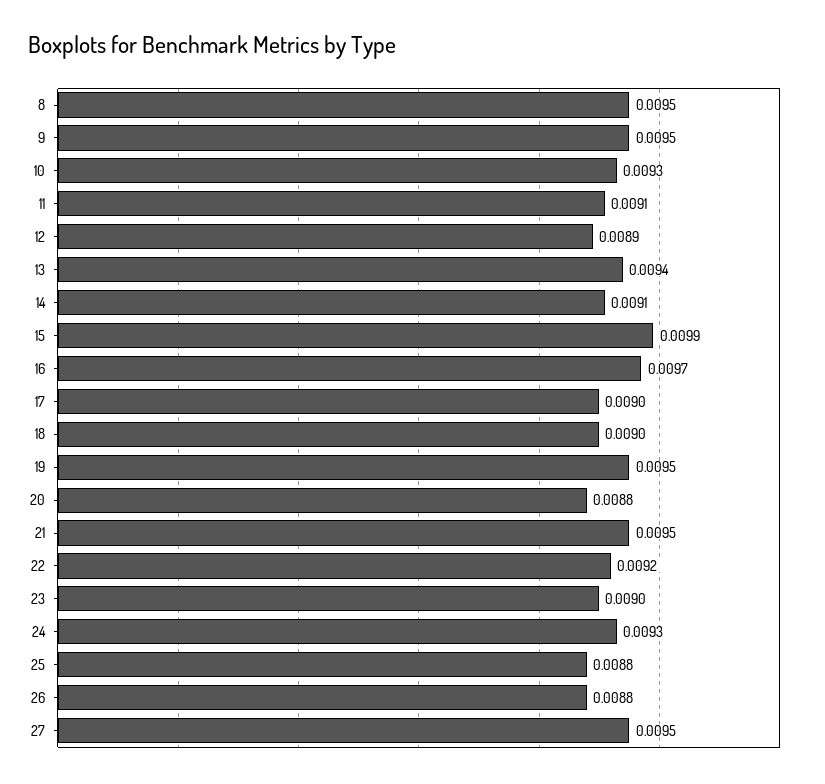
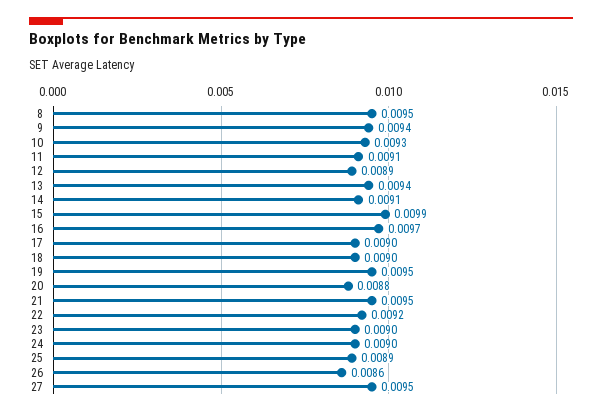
9: 0.0095 -> 0.0094
24: 0.0093 -> 0.009
25: 0.0088 -> 0.0089
26: 0.0088 -> 0.0086

